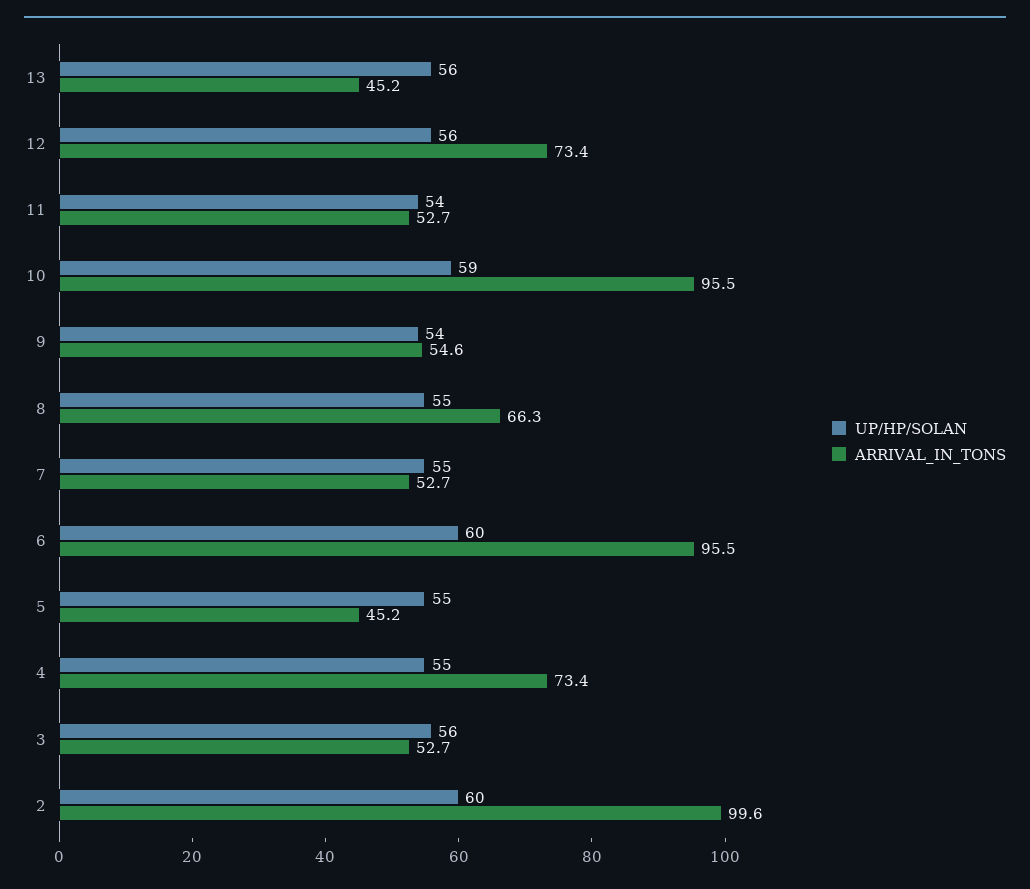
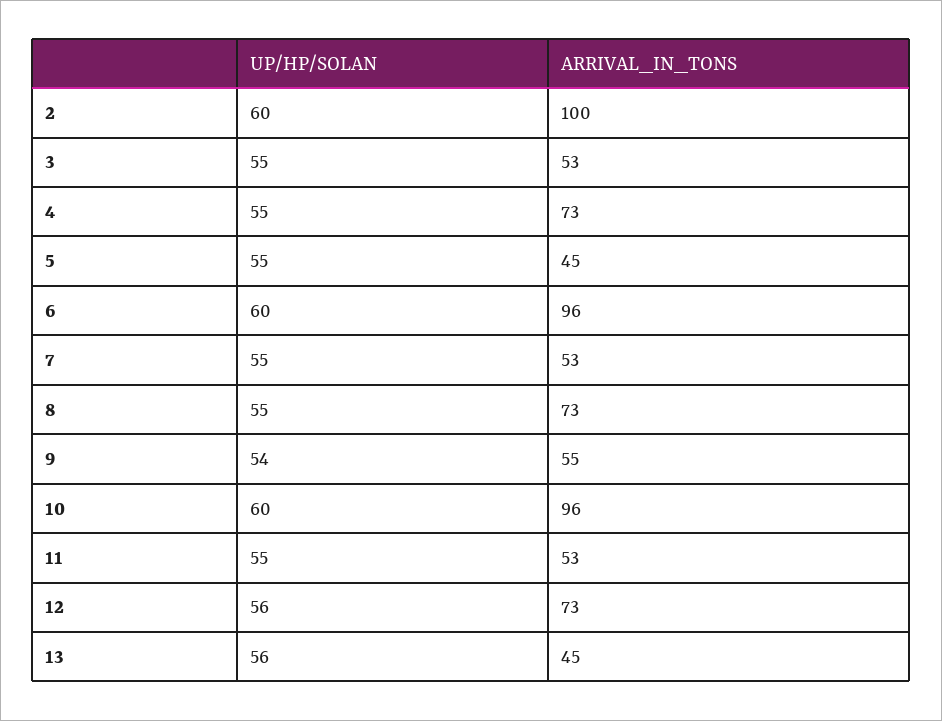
UP/HP/SOLAN, 11: 54 -> 55
UP/HP/SOLAN, 10: 59 -> 60
ARRIVAL_IN_TONS, 8: 66.3 -> 73
UP/HP/SOLAN, 3: 56 -> 55

